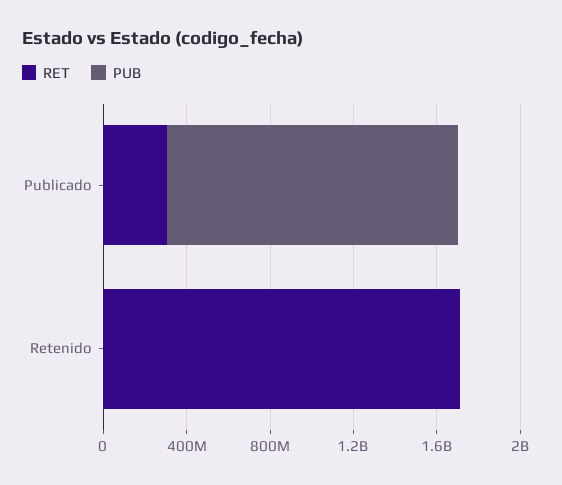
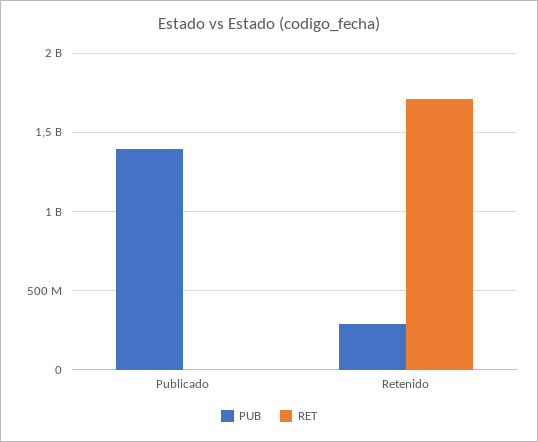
RET, Publicado: 300000000 -> 0
PUB, Retenido: 0 -> 300000000

